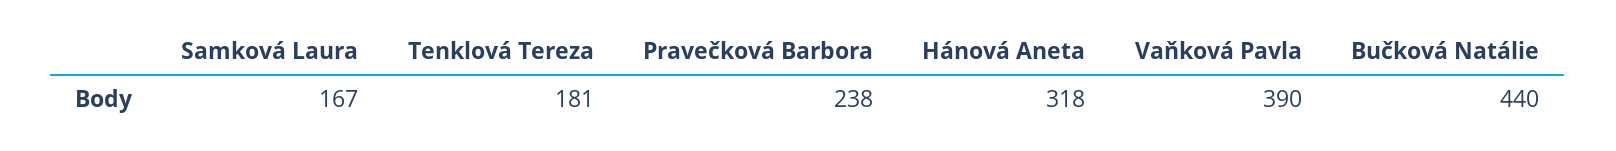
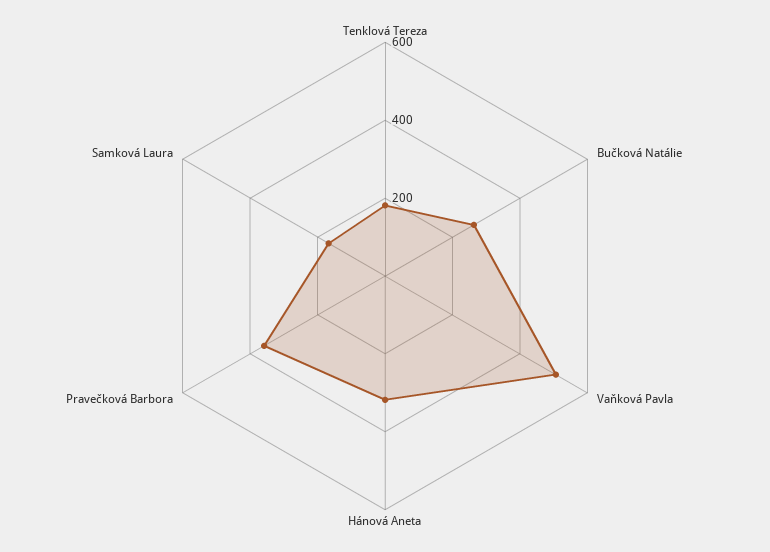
Pravečková Barbora: 238 -> 350
Vaňková Pavla: 390 -> 500
Bučková Natálie: 440 -> 250

